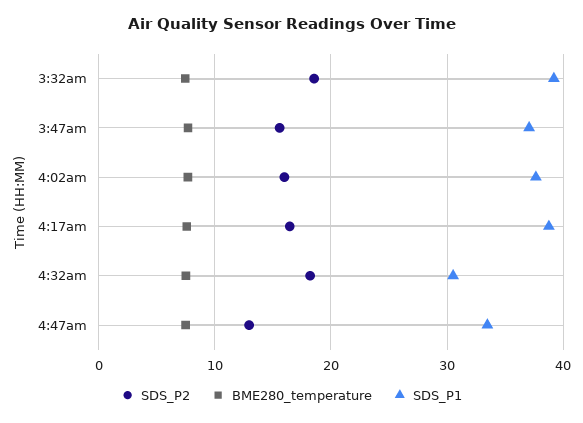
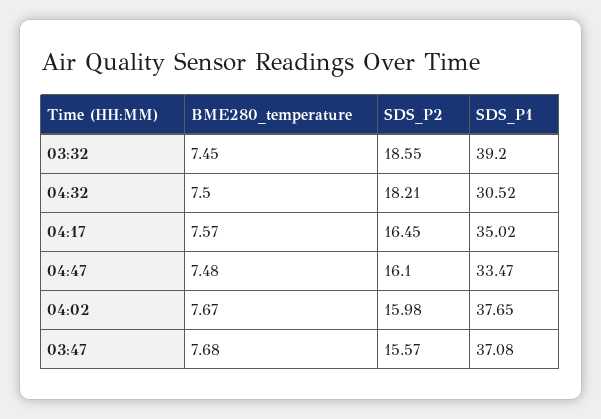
SDS_P1, 4:17am: 39 -> 35.02
SDS_P2, 4:47am: 13 -> 16.1

